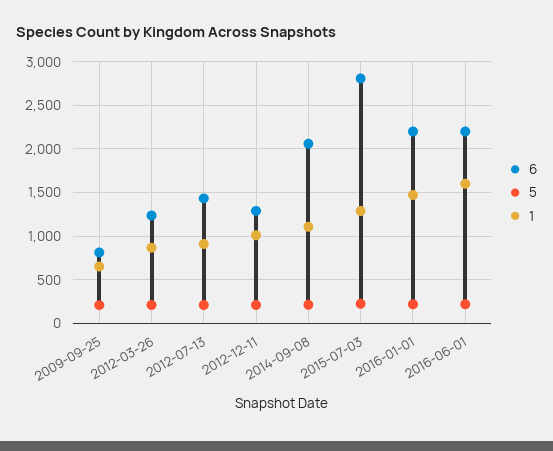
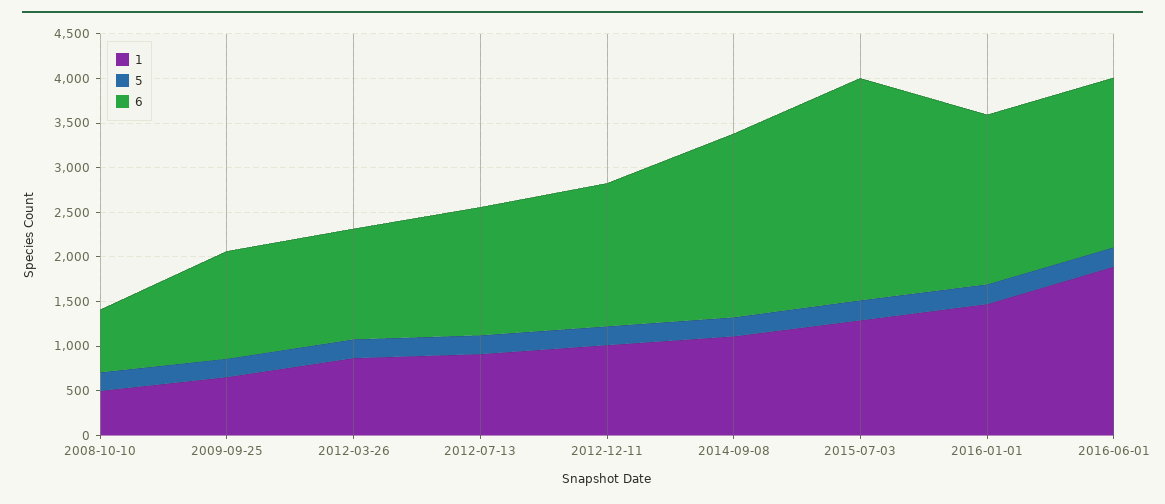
6, 2009-09-25: 800 -> 1200
6, 2012-12-11: 1300 -> 1600
6, 2015-07-03: 2800 -> 2500
6, 2016-01-01: 2200 -> 1900
6, 2016-06-01: 2200 -> 1900
1, 2016-06-01: 1600 -> 1900
1, 2008-10-10: none -> 500
5, 2008-10-10: none -> 200
6, 2008-10-10: none -> 700

